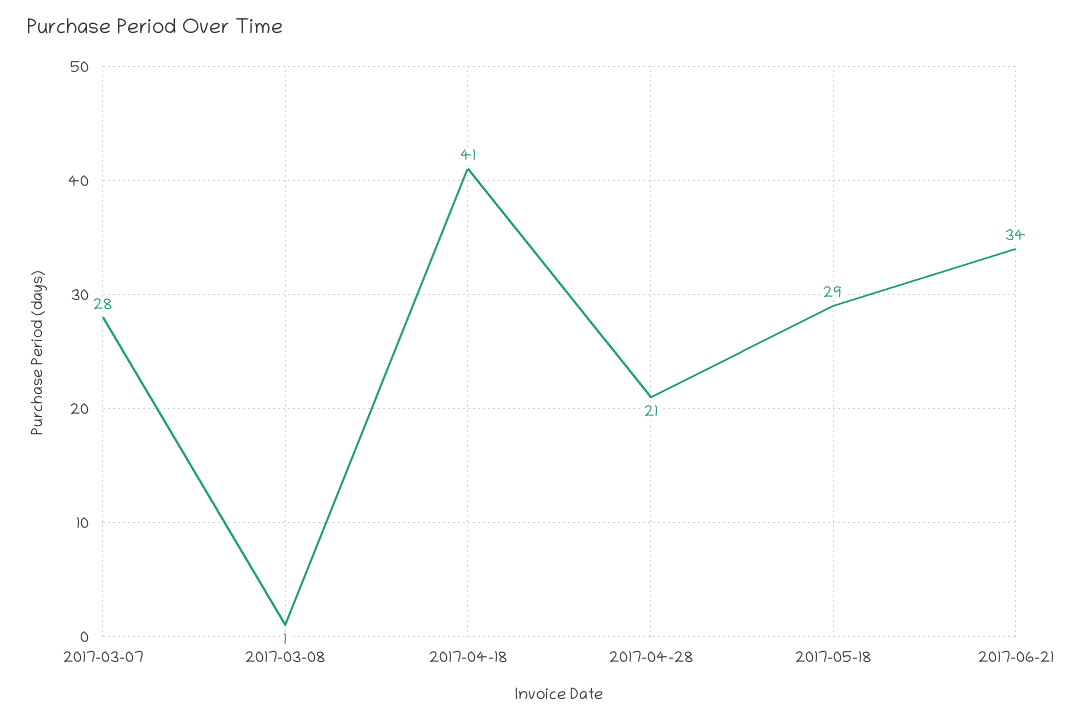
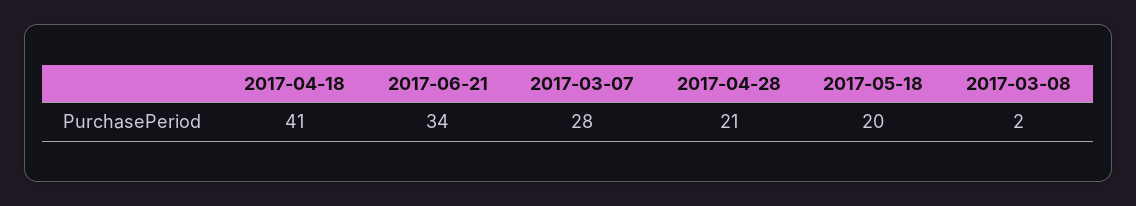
2017-03-08: 1 -> 2
2017-05-18: 29 -> 20

